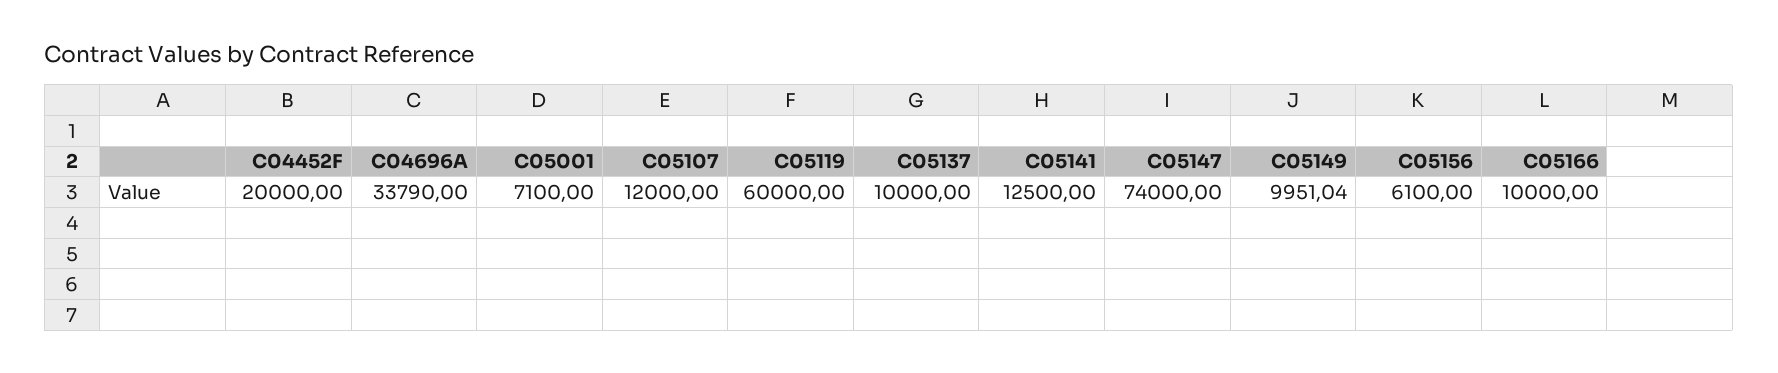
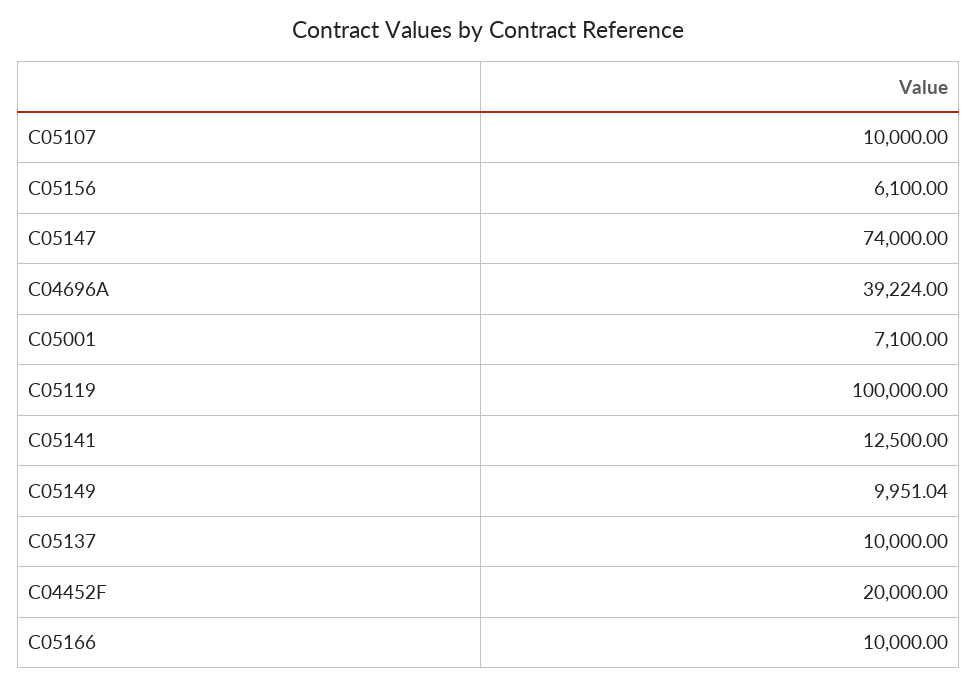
C04696A: 33790 -> 39224
C05107: 12000 -> 10000
C05119: 60000 -> 100000

